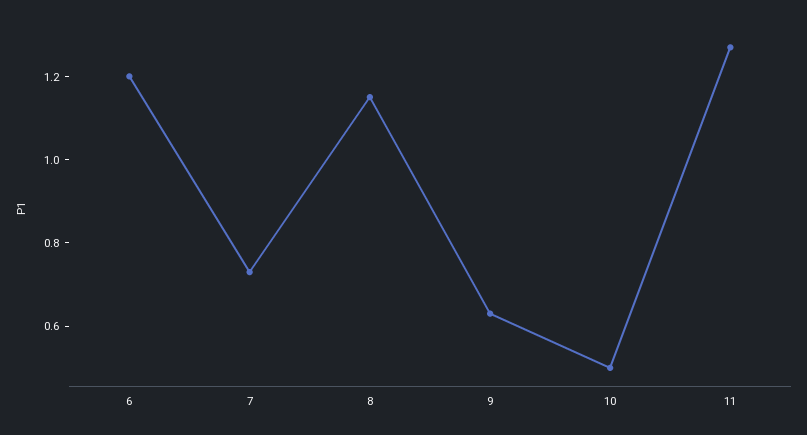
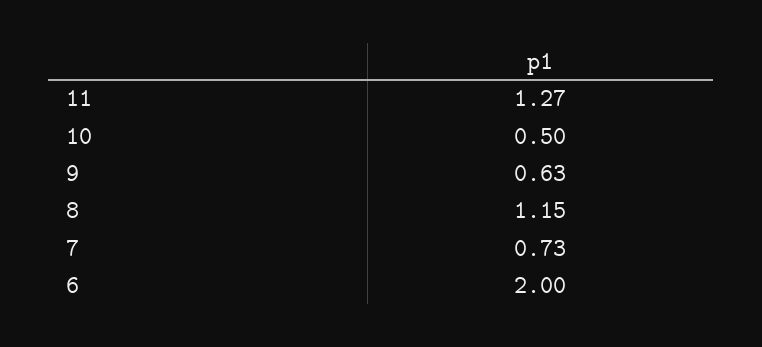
6: 1.2 -> 2

